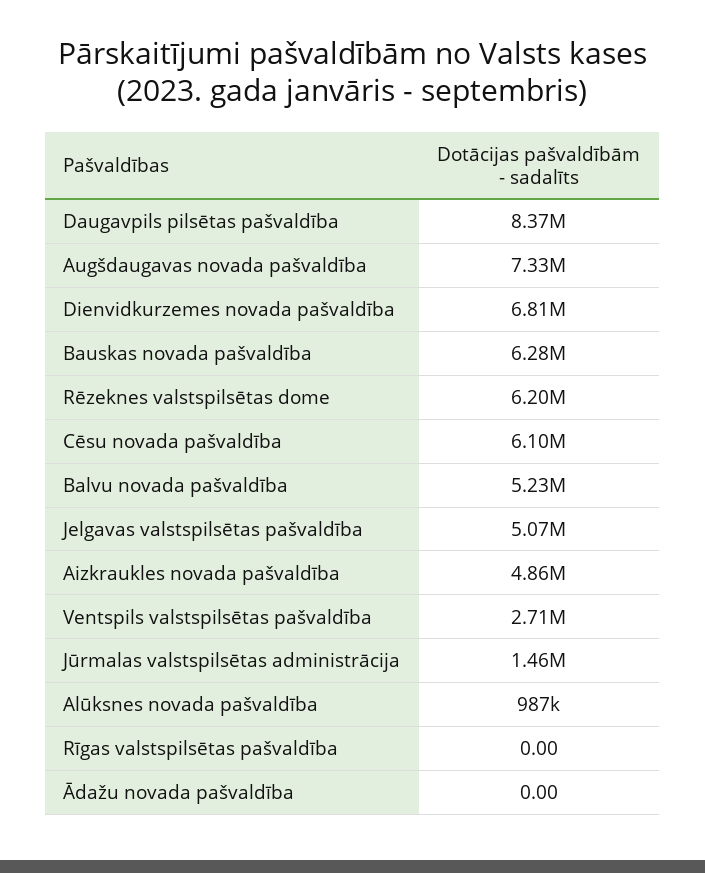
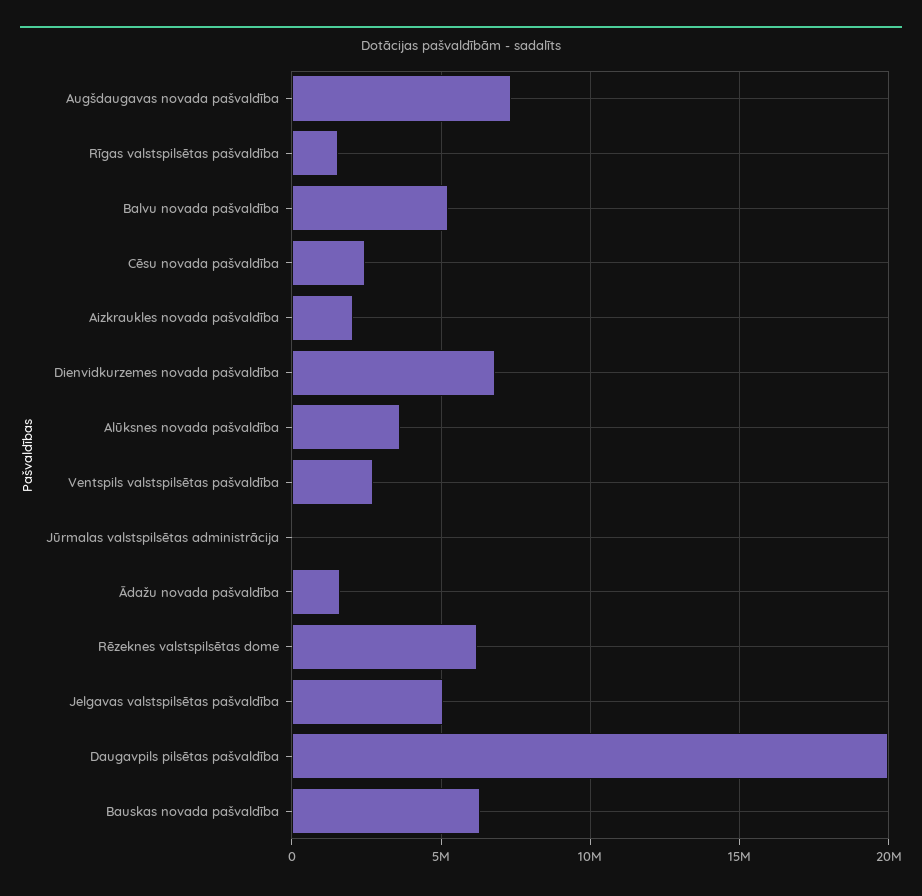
Daugavpils pilsētas pašvaldība: 8370000 -> 20000000
Cēsu novada pašvaldība: 6100000 -> 2500000
Aizkraukles novada pašvaldība: 4860000 -> 2000000
Jūrmalas valstspilsētas administrācija: 1460000 -> 0
Alūksnes novada pašvaldība: 987000 -> 3500000
Rīgas valstspilsētas pašvaldība: 0 -> 1500000
Ādažu novada pašvaldība: 0 -> 1500000

